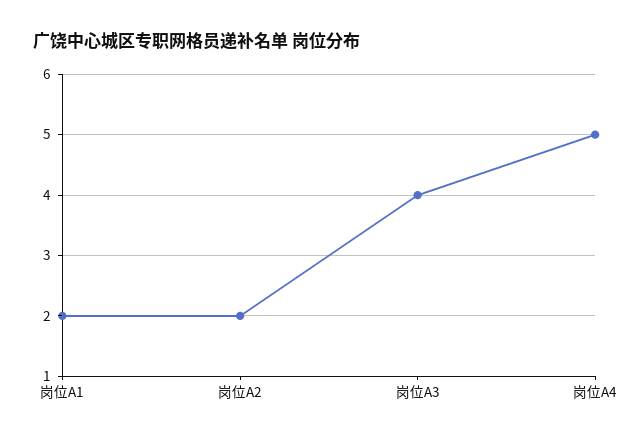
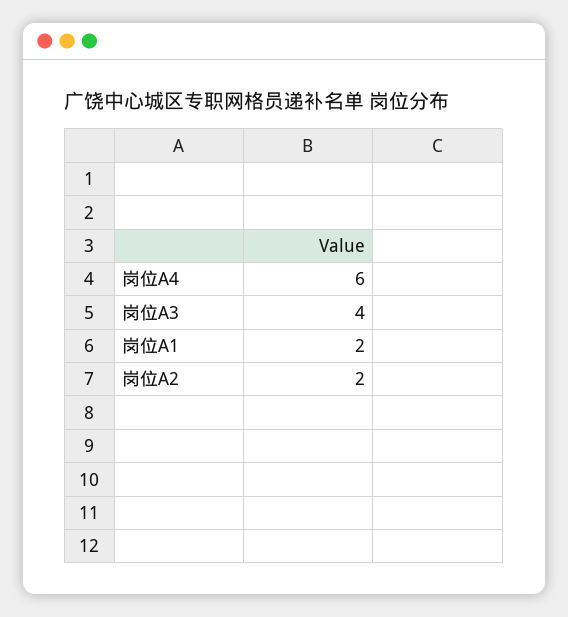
岗位A4: 5 -> 6

